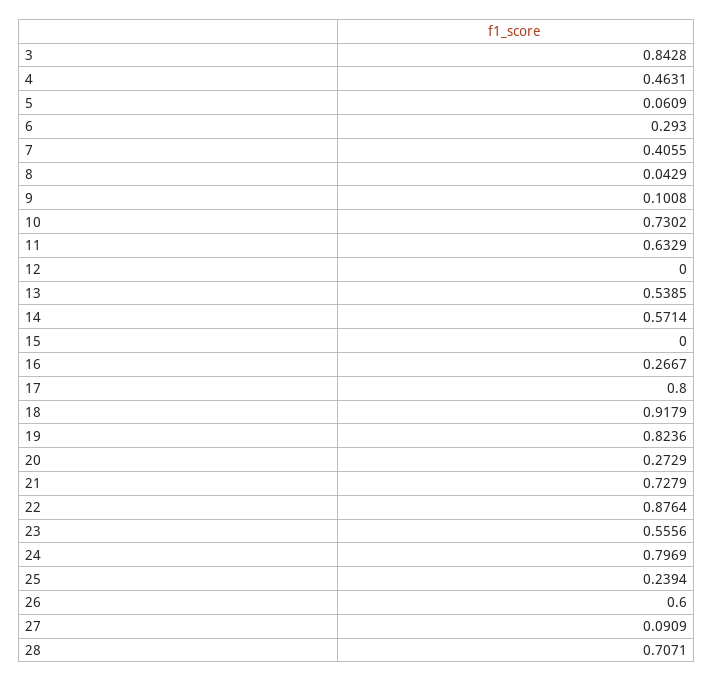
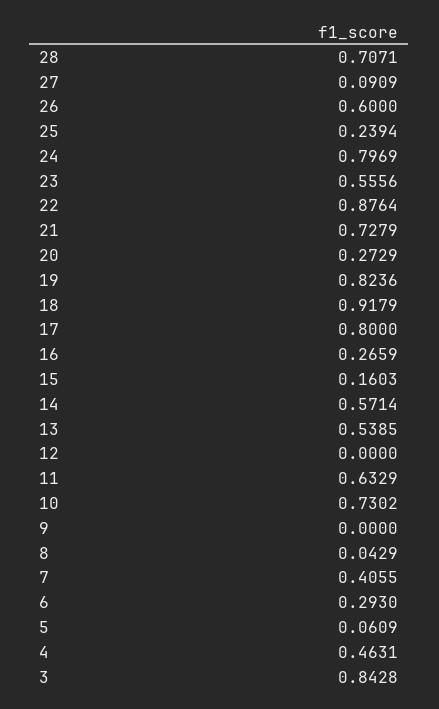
9: 0.1008 -> 0
15: 0 -> 0.1603
16: 0.2667 -> 0.2659

